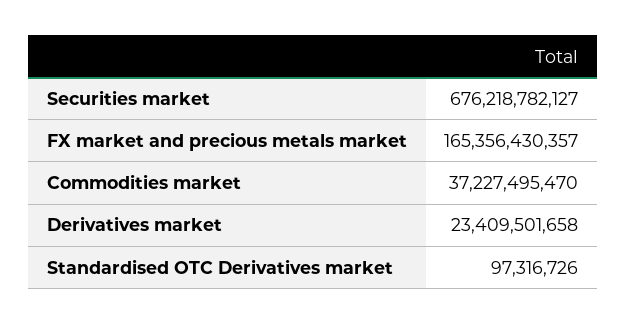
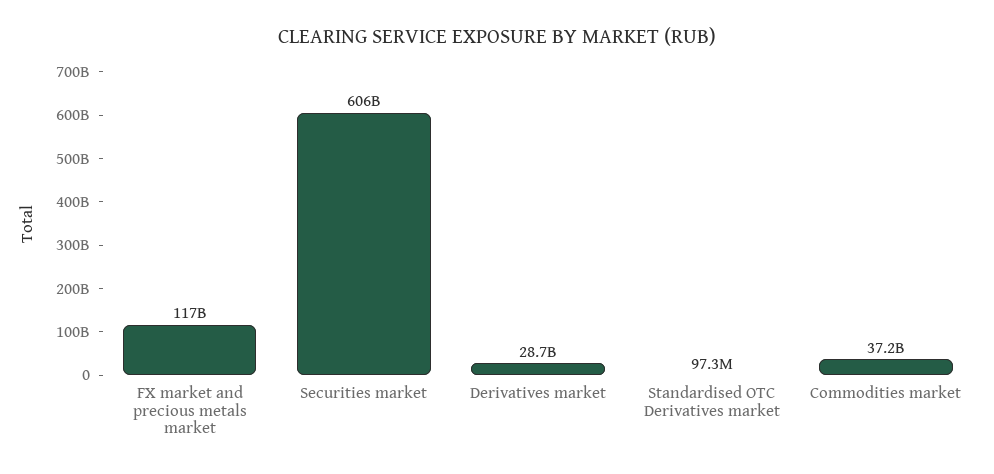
Securities market: 676218782127 -> 606000000000
FX market and precious metals market: 165356430357 -> 117000000000
Derivatives market: 23409501658 -> 28700000000

